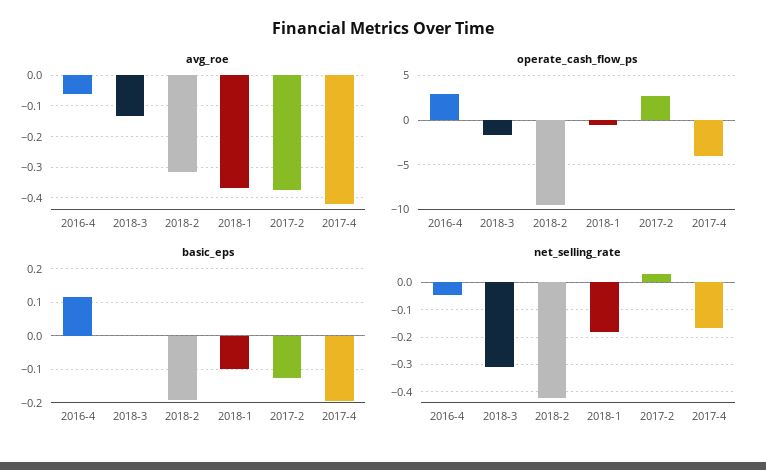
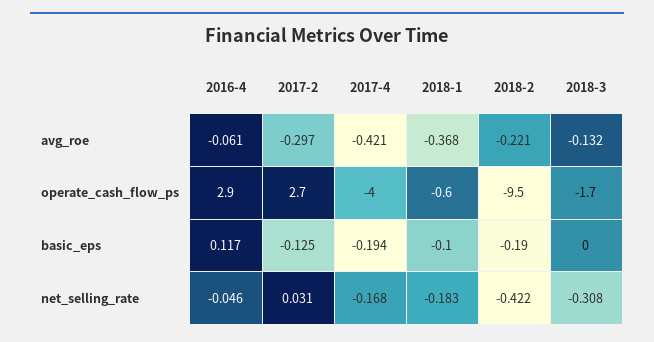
avg_roe, 2018-2: -0.32 -> -0.221
avg_roe, 2017-2: -0.38 -> -0.297

